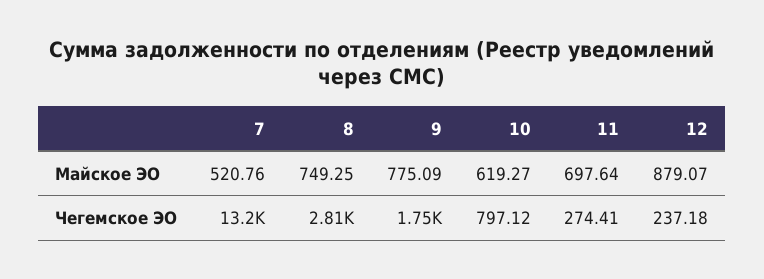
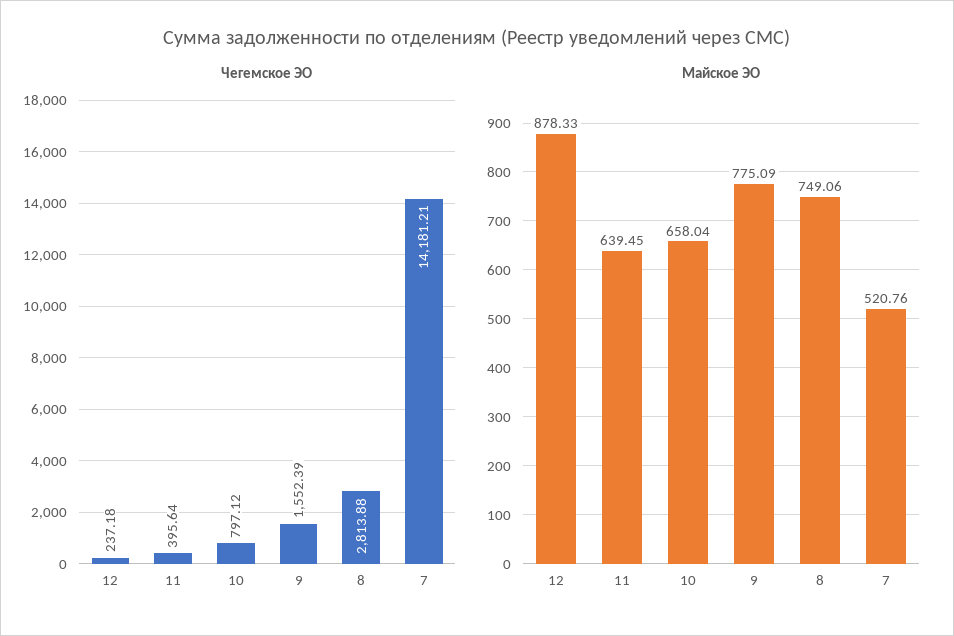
Майское ЭО, 8: 749.25 -> 749.06
Майское ЭО, 10: 619.27 -> 658.04
Майское ЭО, 11: 697.64 -> 639.45
Майское ЭО, 12: 879.07 -> 878.33
Чегемское ЭО, 7: 13200 -> 14181.21
Чегемское ЭО, 9: 1750 -> 1552.39
Чегемское ЭО, 11: 274.41 -> 395.64

